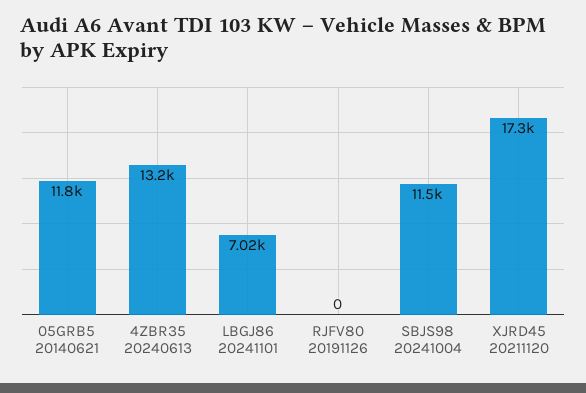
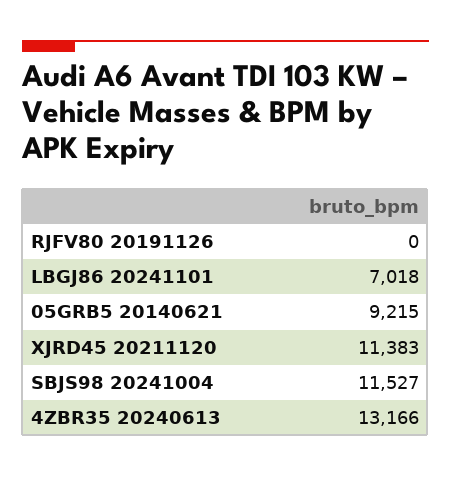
05GRB5 20140621: 11800 -> 9215
XJRD45 20211120: 17300 -> 11383

